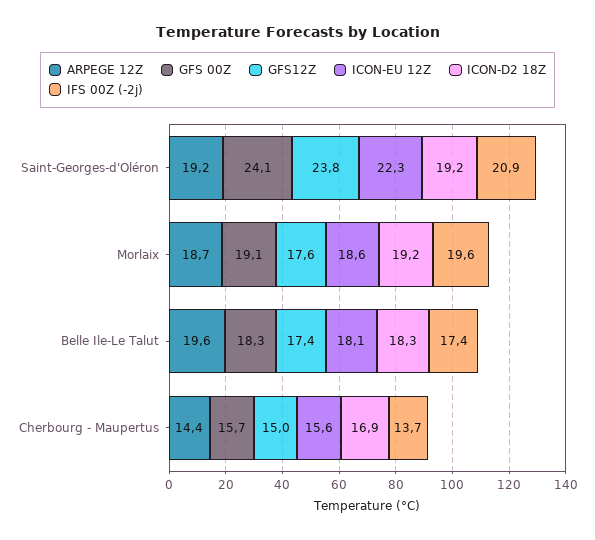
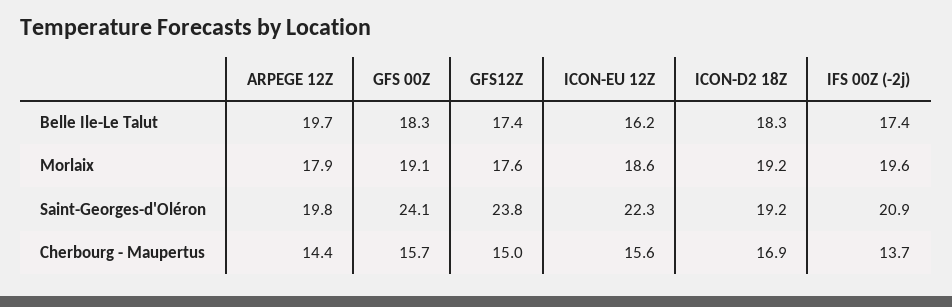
ARPEGE 12Z, Saint-Georges-d'Oléron: 19.2 -> 19.8
ARPEGE 12Z, Morlaix: 18.7 -> 17.9
ARPEGE 12Z, Belle Ile-Le Talut: 19.6 -> 19.7
ICON-EU 12Z, Belle Ile-Le Talut: 18.1 -> 16.2

